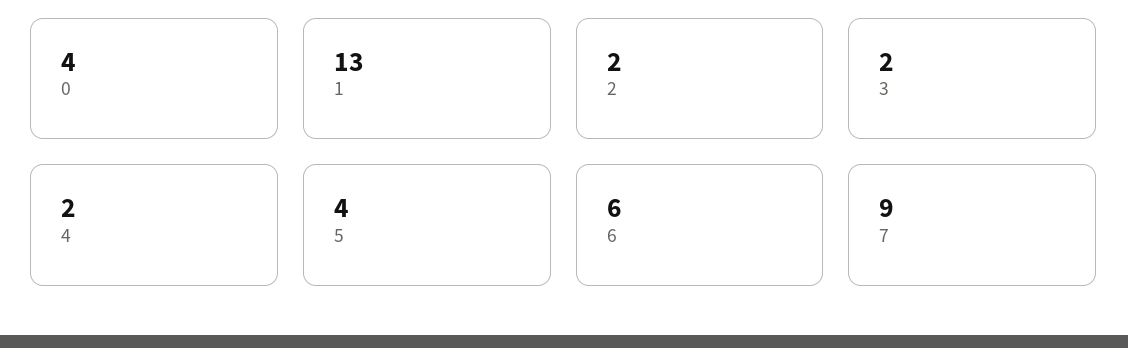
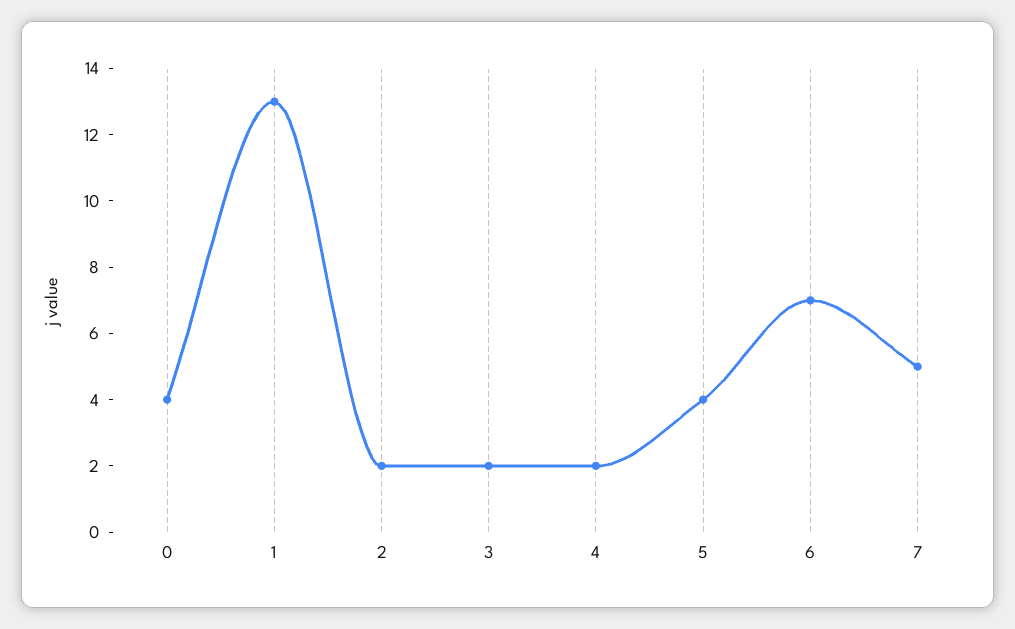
6: 6 -> 7
7: 9 -> 5

